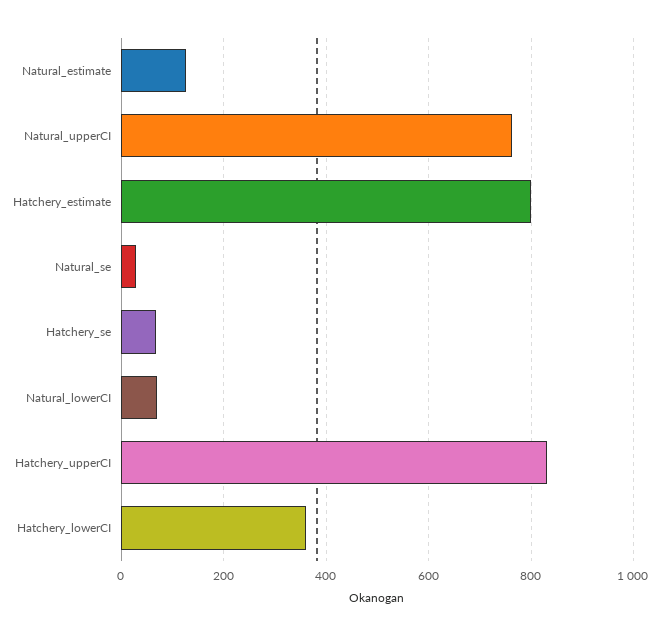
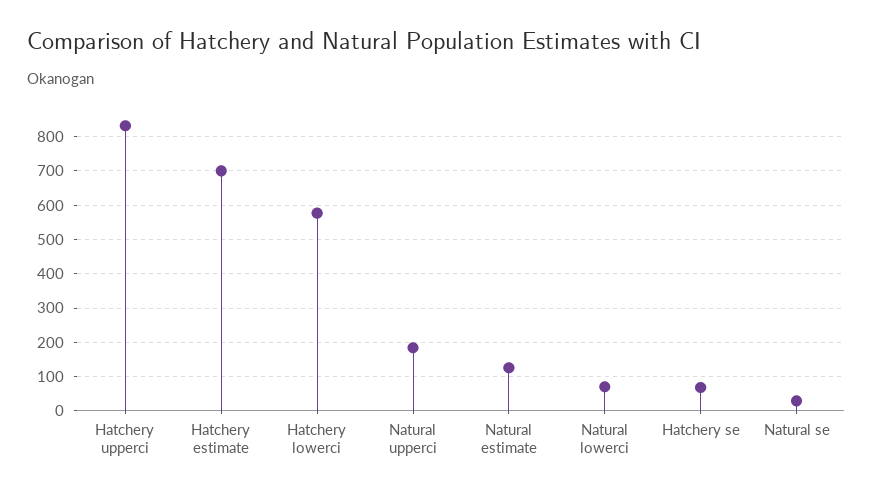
Natural_upperCI: 760 -> 180
Hatchery_estimate: 800 -> 700
Hatchery_lowerCI: 360 -> 580

